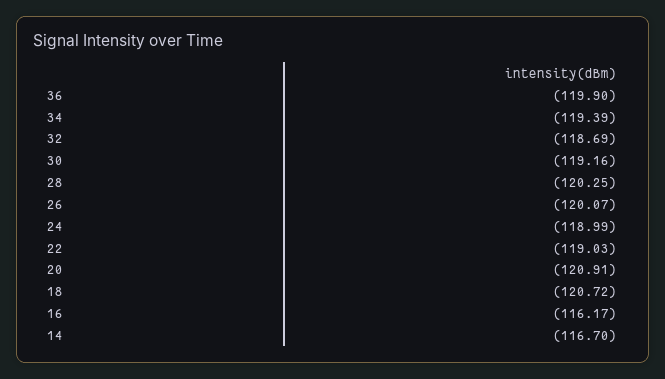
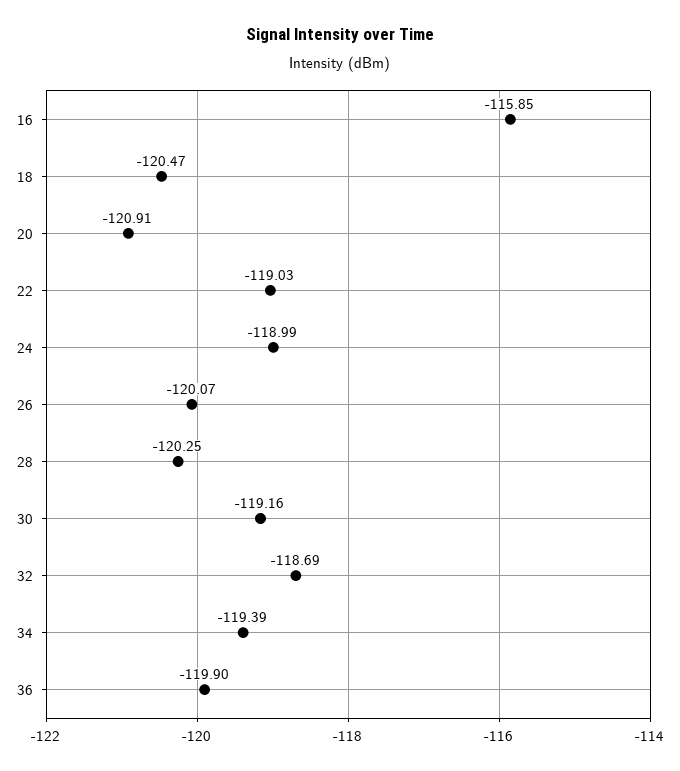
18: -120.72 -> -120.47
16: -116.17 -> -115.85
14: -116.7 -> none

